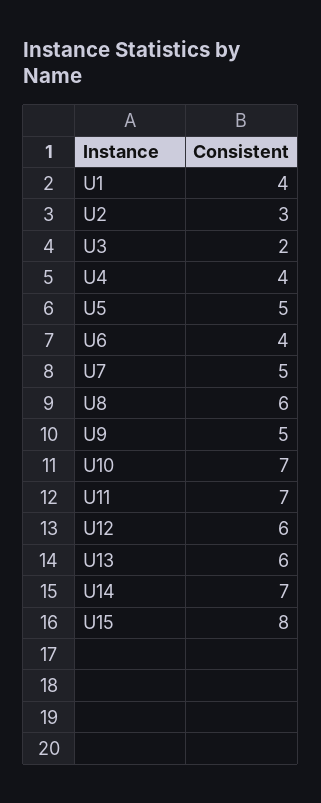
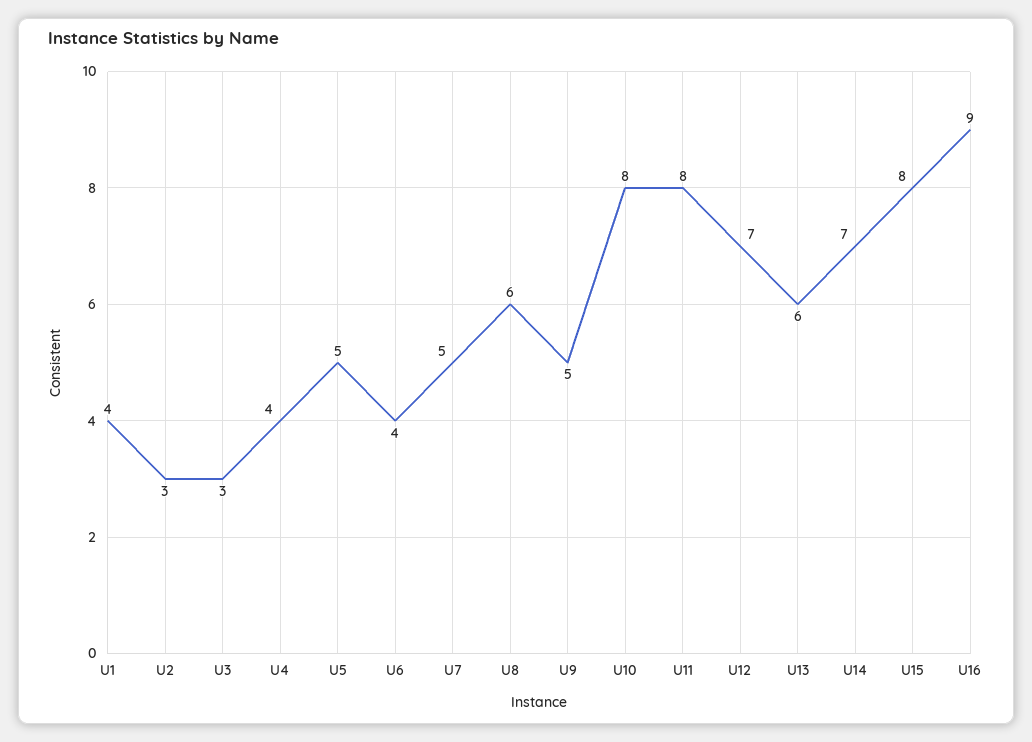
U3: 2 -> 3
U10: 7 -> 8
U11: 7 -> 8
U12: 6 -> 7
U16: none -> 9

